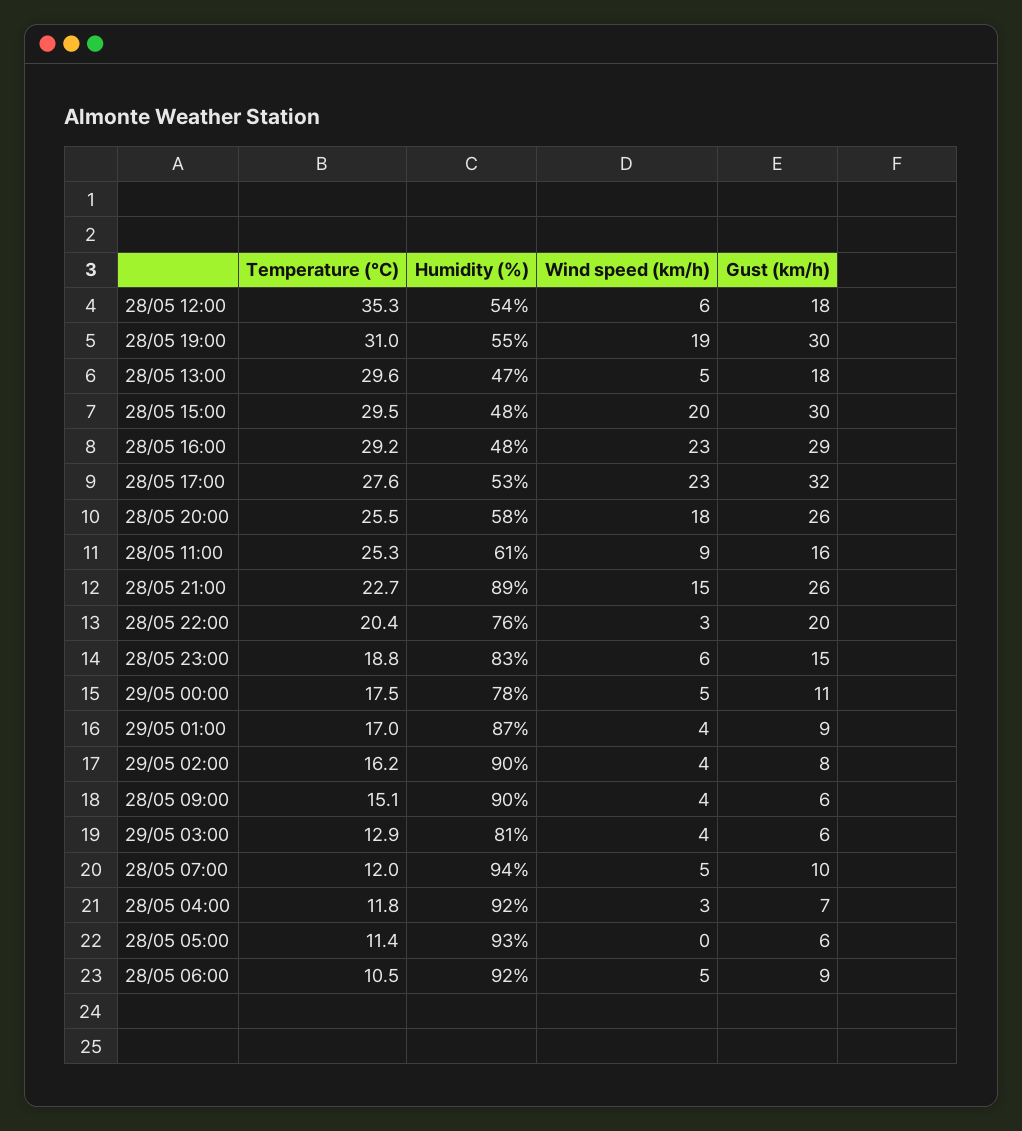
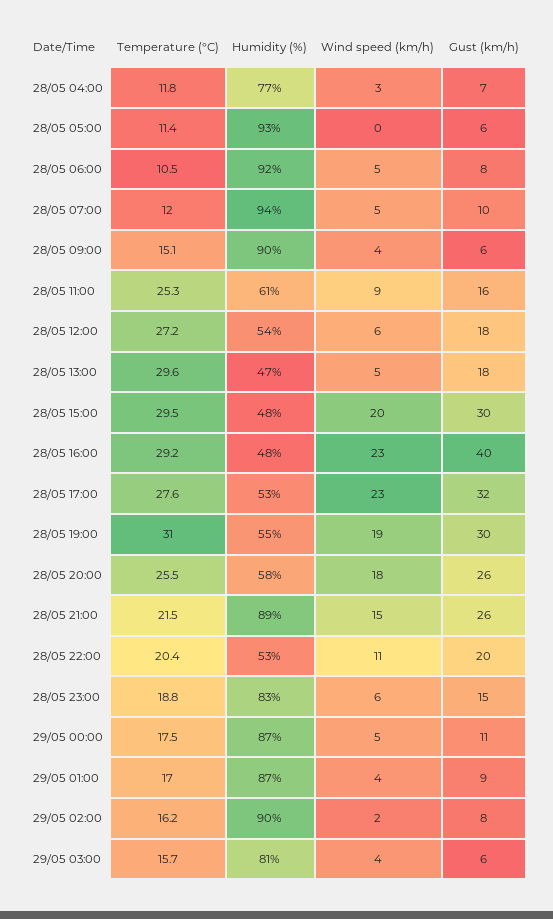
Temperature (°C), 28/05 12:00: 35.3 -> 27.2
Gust (km/h), 28/05 16:00: 29 -> 40
Temperature (°C), 28/05 21:00: 22.7 -> 21.5
Humidity (%), 28/05 22:00: 76 -> 53
Wind speed (km/h), 28/05 22:00: 3 -> 11
Humidity (%), 29/05 00:00: 78 -> 87
Wind speed (km/h), 29/05 02:00: 4 -> 2
Temperature (°C), 29/05 03:00: 12.9 -> 15.7
Humidity (%), 28/05 04:00: 92 -> 77
Gust (km/h), 28/05 06:00: 9 -> 8

